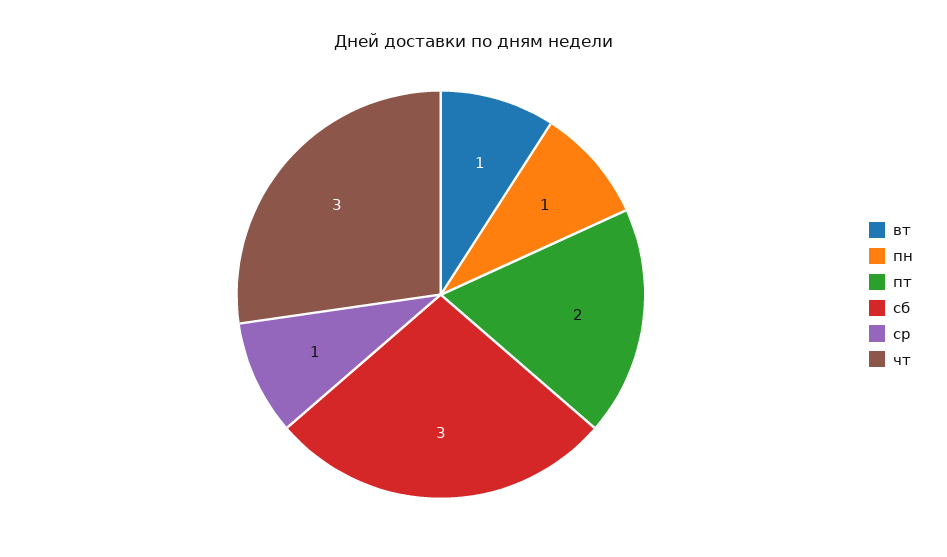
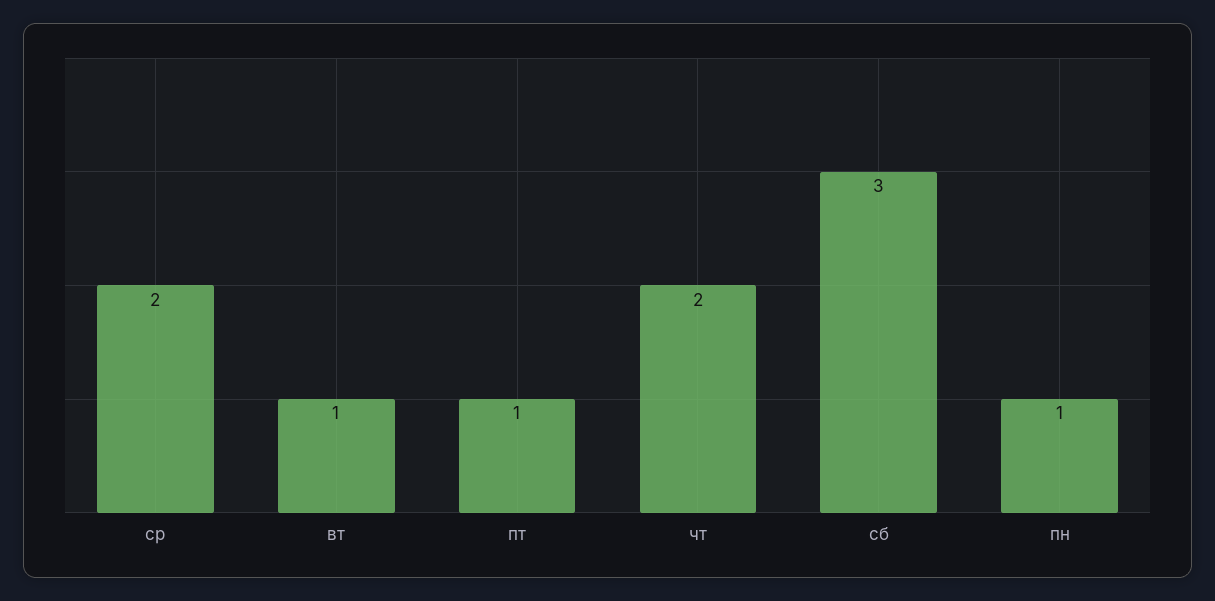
пт: 2 -> 1
ср: 1 -> 2
чт: 3 -> 2

